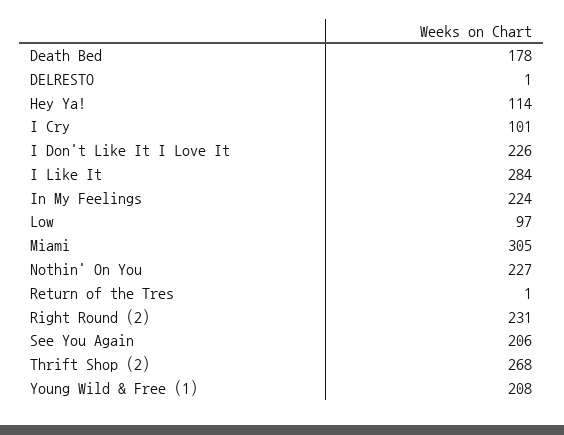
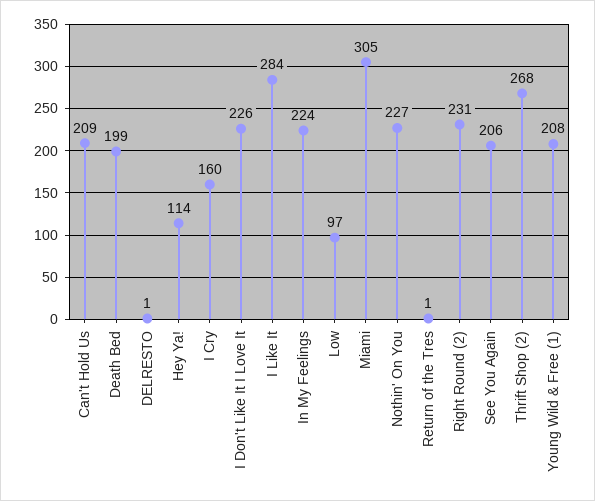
Death Bed: 178 -> 199
I Cry: 101 -> 160
Can't Hold Us: none -> 209

